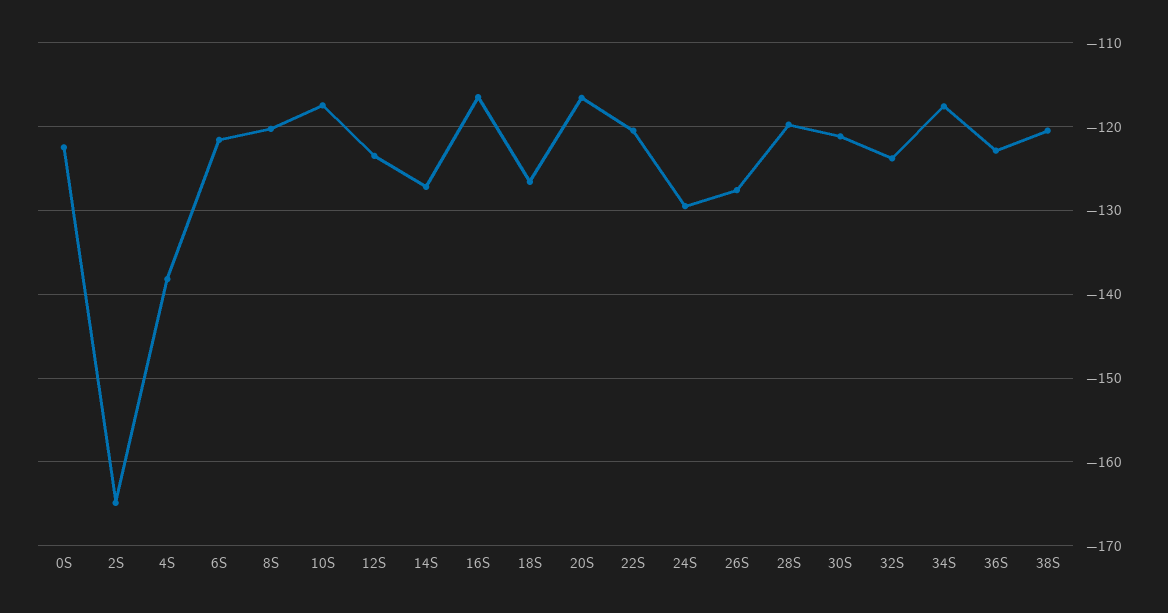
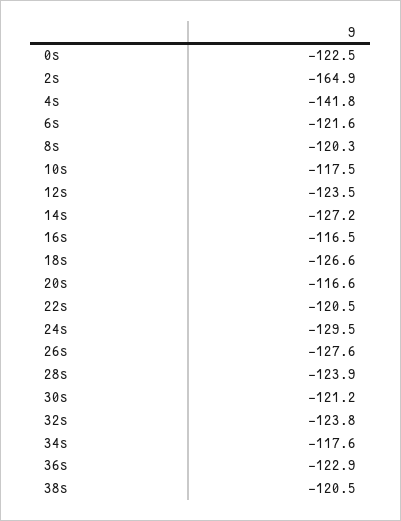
4S: -138 -> -141.8
28S: -120 -> -123.9

